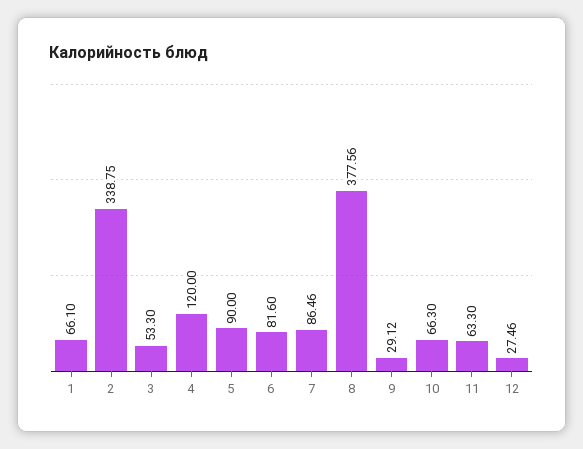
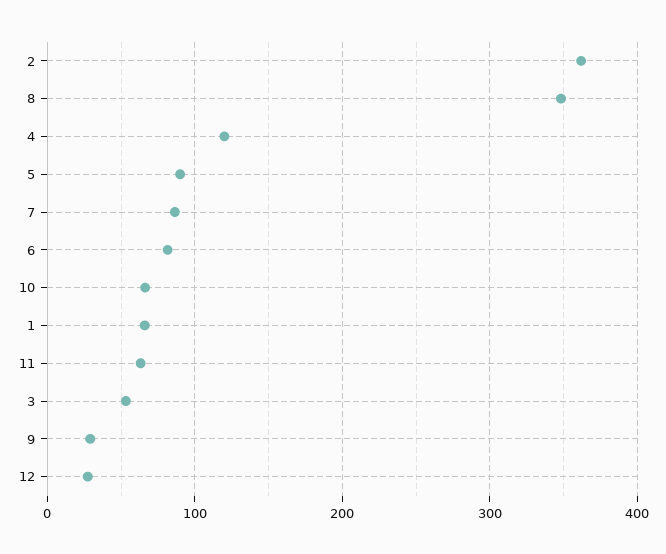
2: 338.75 -> 360
8: 377.56 -> 350

